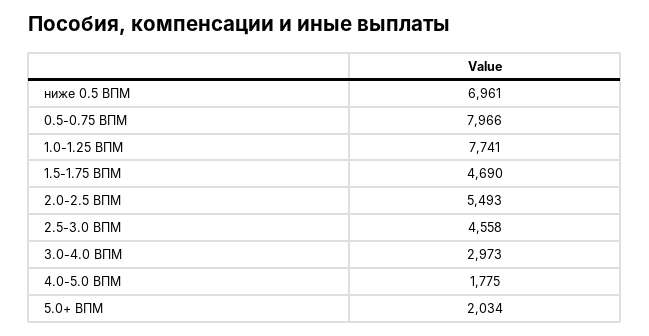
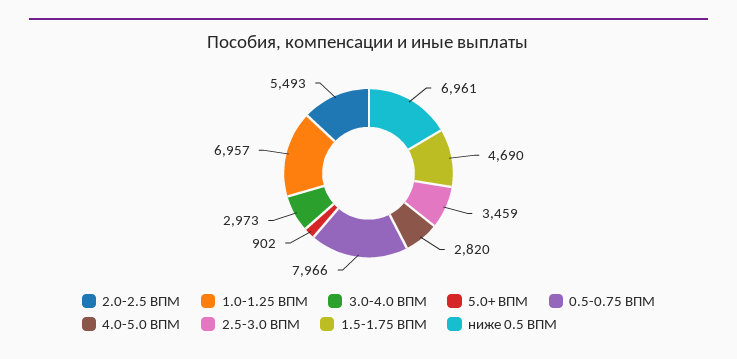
1.0-1.25 ВПМ: 7741 -> 6957
2.5-3.0 ВПМ: 4558 -> 3459
4.0-5.0 ВПМ: 1775 -> 2820
5.0+ ВПМ: 2034 -> 902

